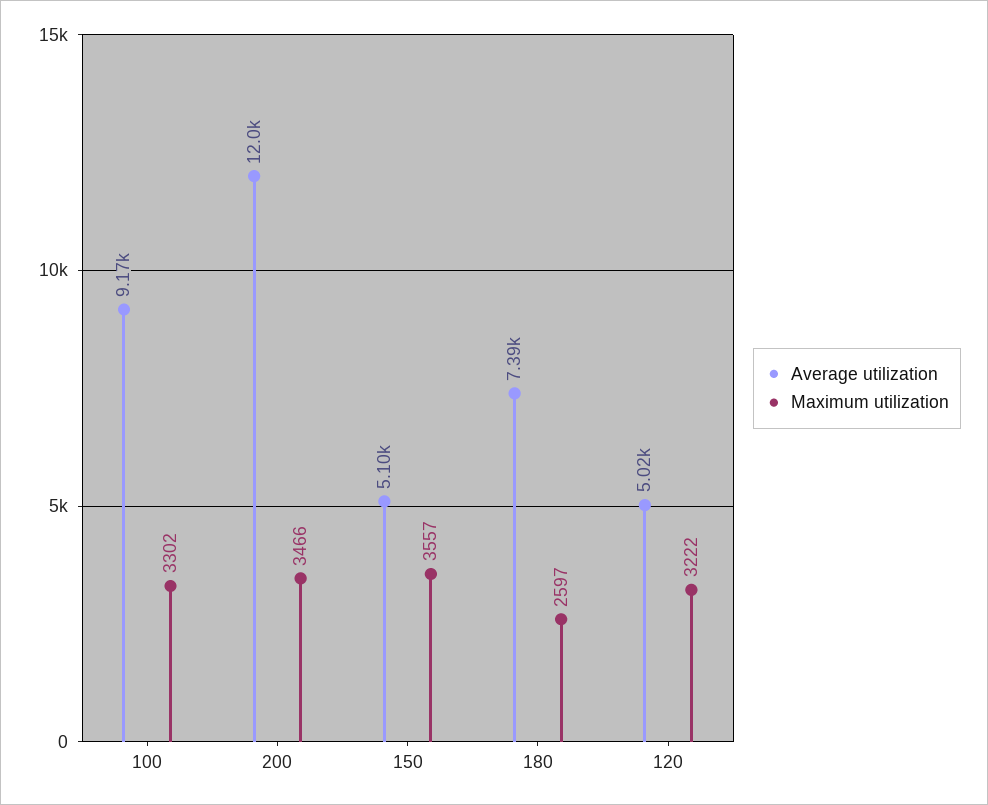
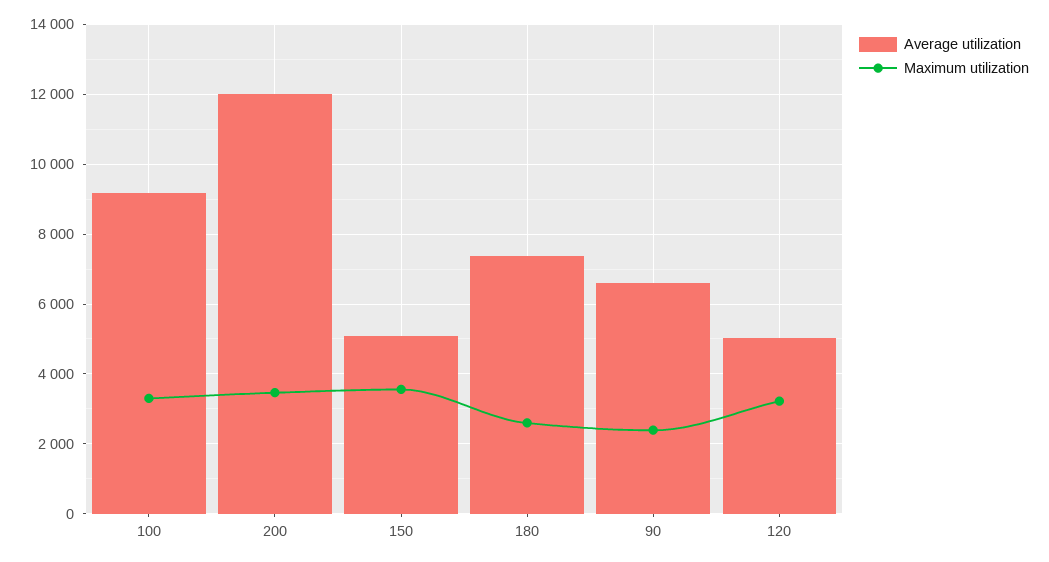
Average utilization, 90: none -> 6600
Maximum utilization, 90: none -> 2400

